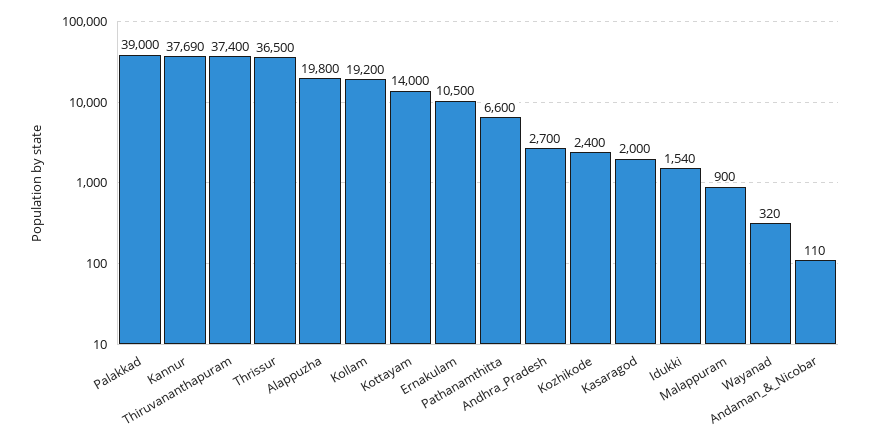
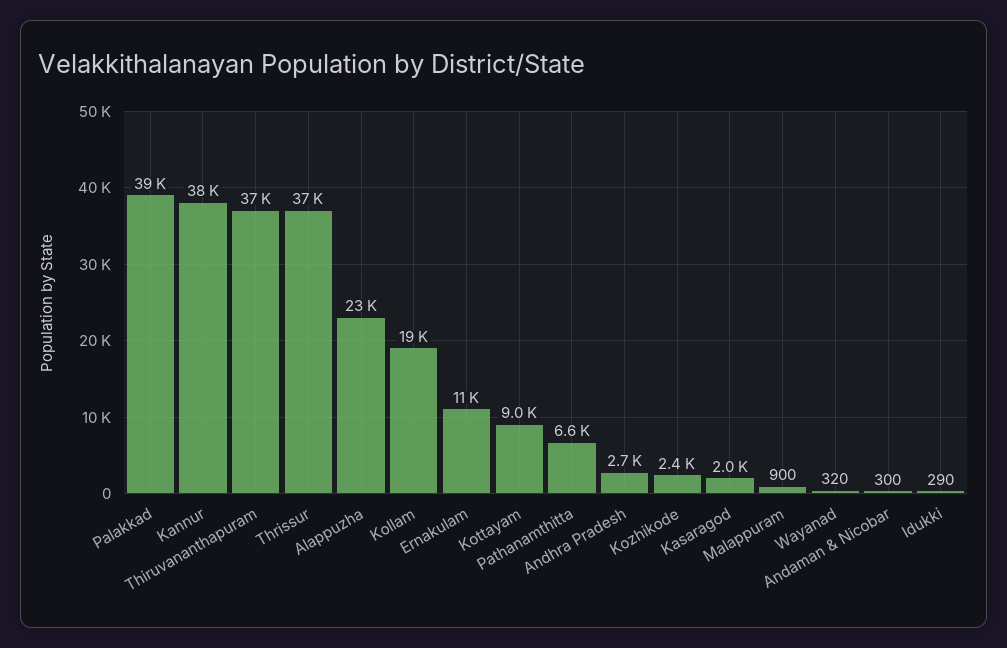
Alappuzha: 19800 -> 23000
Kottayam: 14000 -> 9000
Idukki: 1540 -> 290
Andaman_&_Nicobar: 110 -> 300

